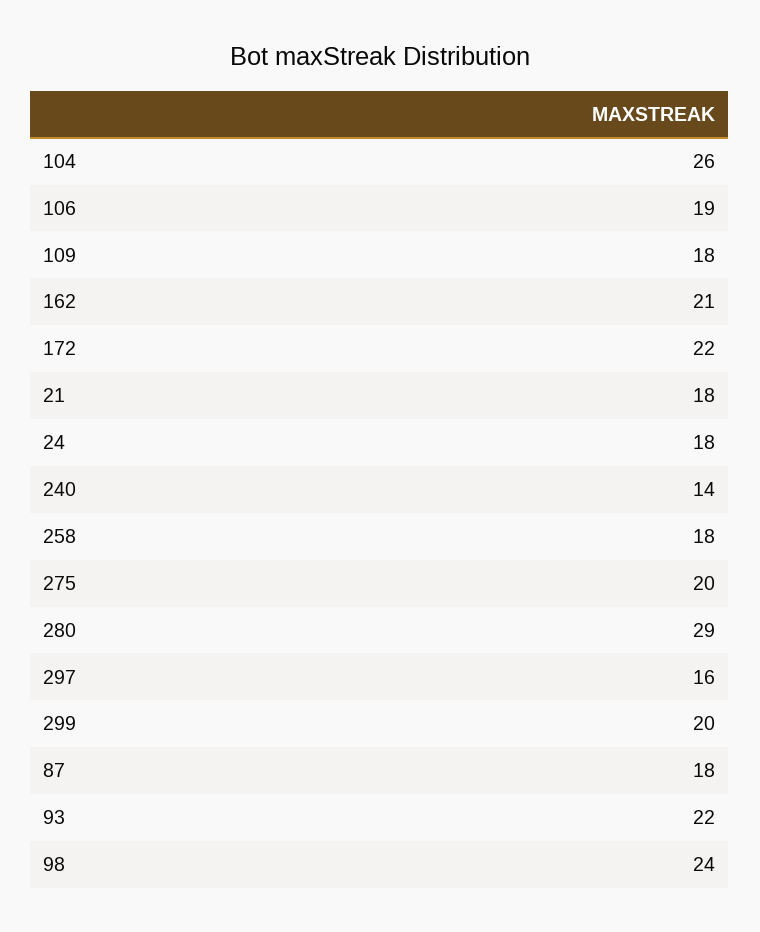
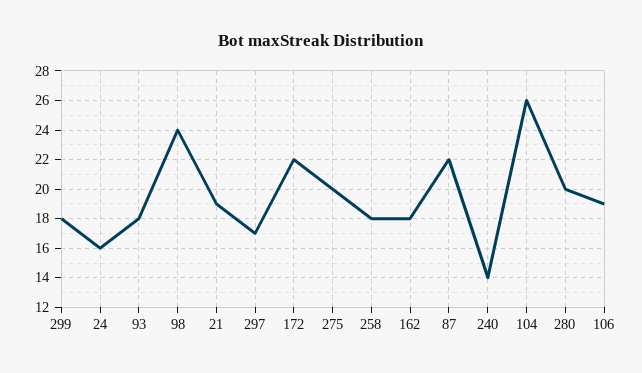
109: 18 -> none
162: 21 -> 18
21: 18 -> 19
24: 18 -> 16
280: 29 -> 20
297: 16 -> 17
299: 20 -> 18
87: 18 -> 22
93: 22 -> 18

